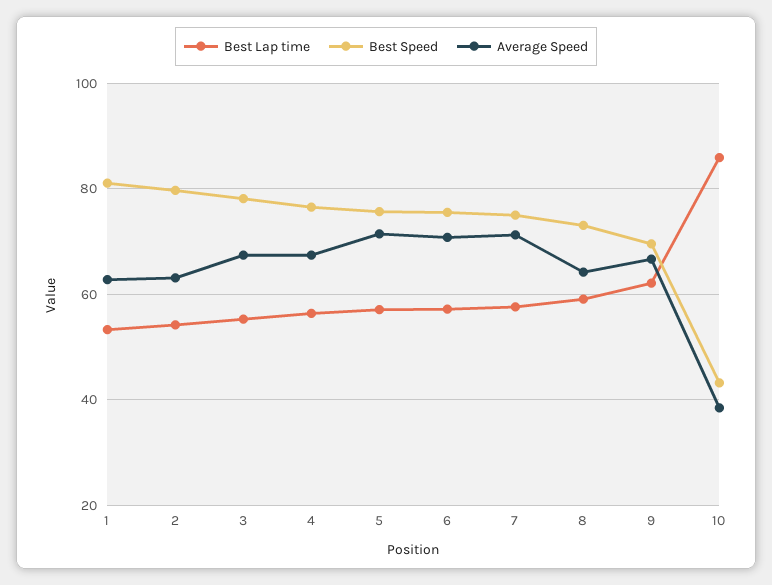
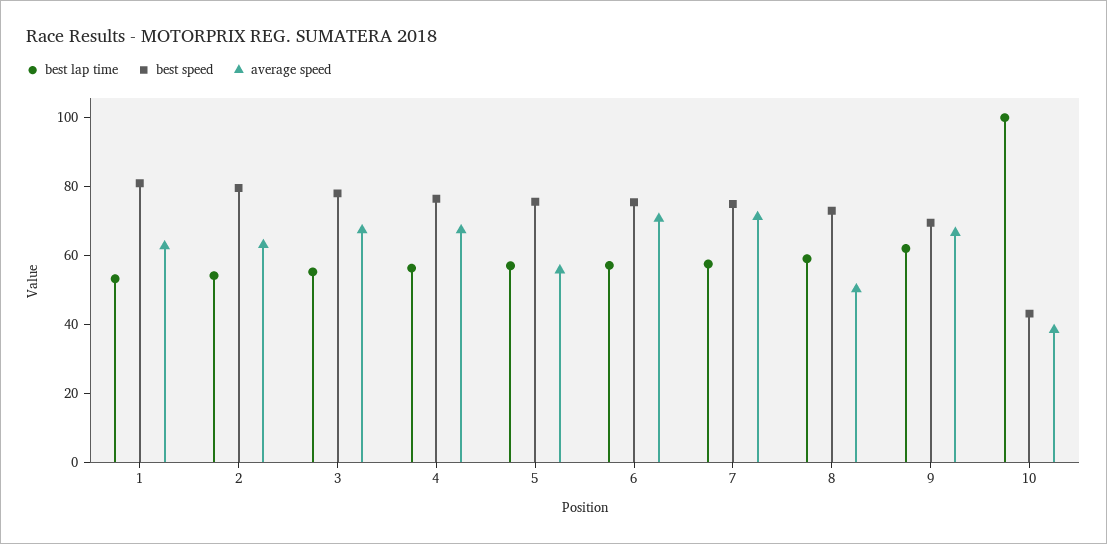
Average Speed, 5: 72 -> 55
Average Speed, 8: 64 -> 50
Best Lap time, 10: 86 -> 100

